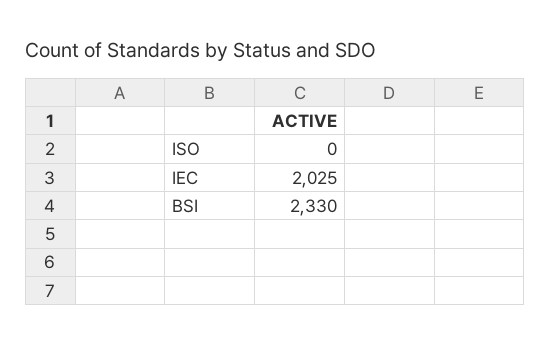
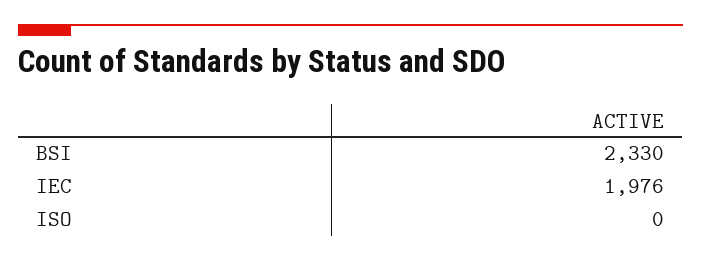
IEC: 2025 -> 1976

